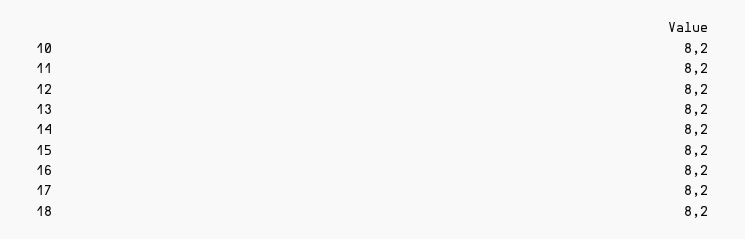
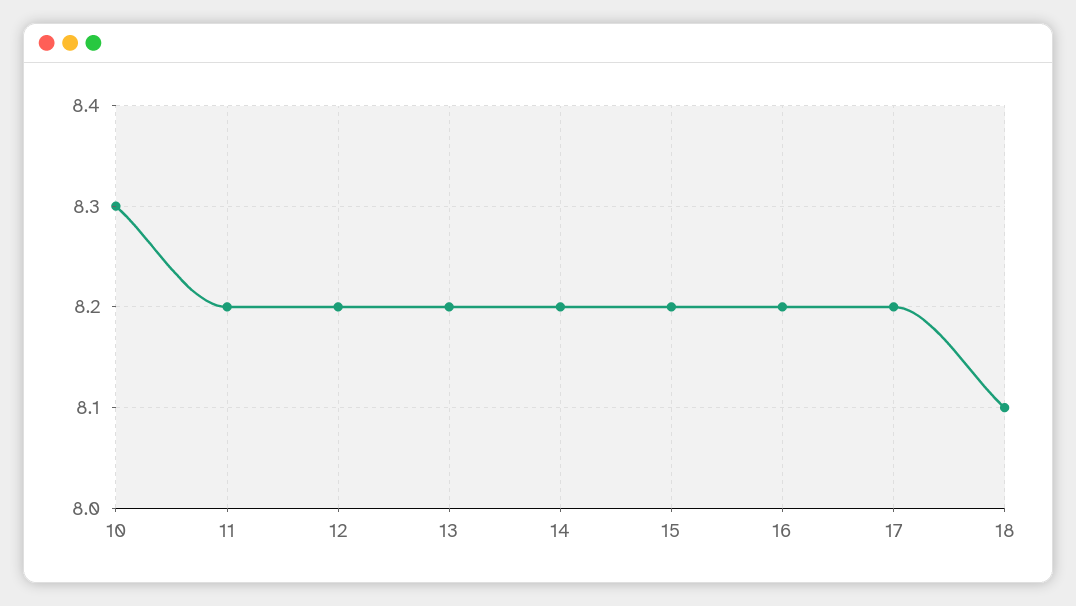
10: 8.2 -> 8.3
18: 8.2 -> 8.1

